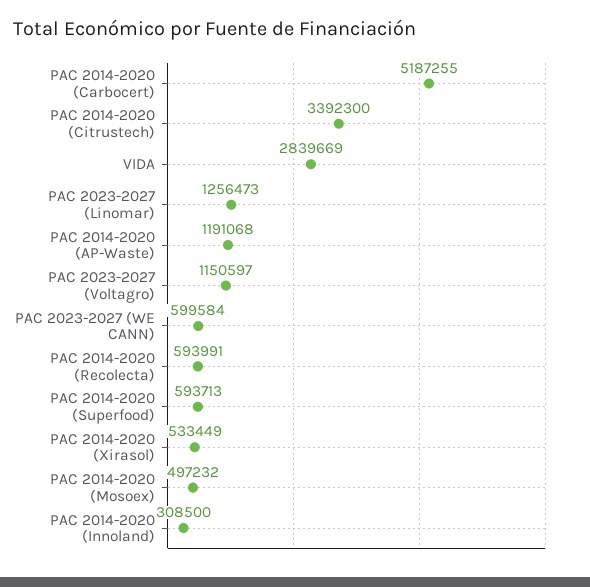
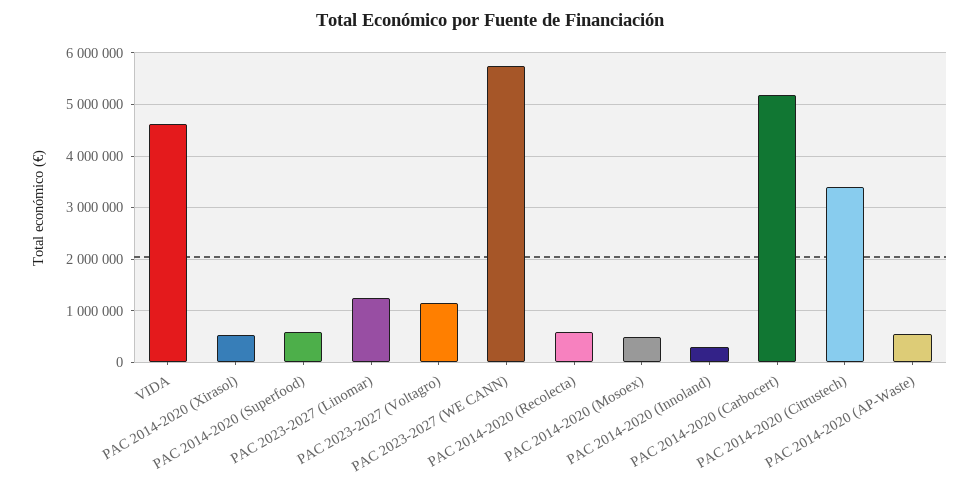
VIDA: 2839669 -> 4600000
PAC 2014-2020 (AP-Waste): 1191068 -> 600000
PAC 2023-2027 (WE CANN): 599584 -> 5800000

